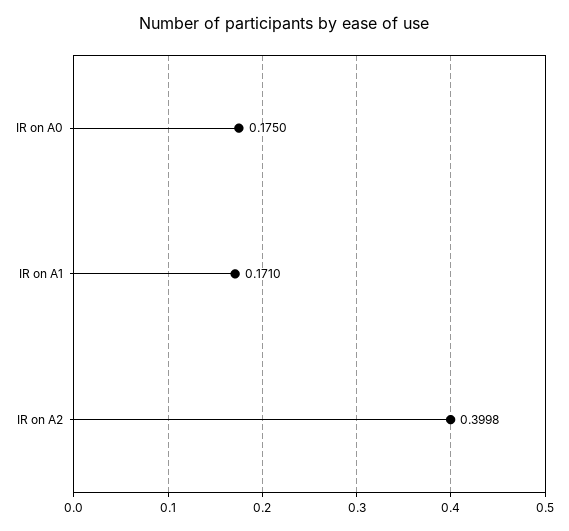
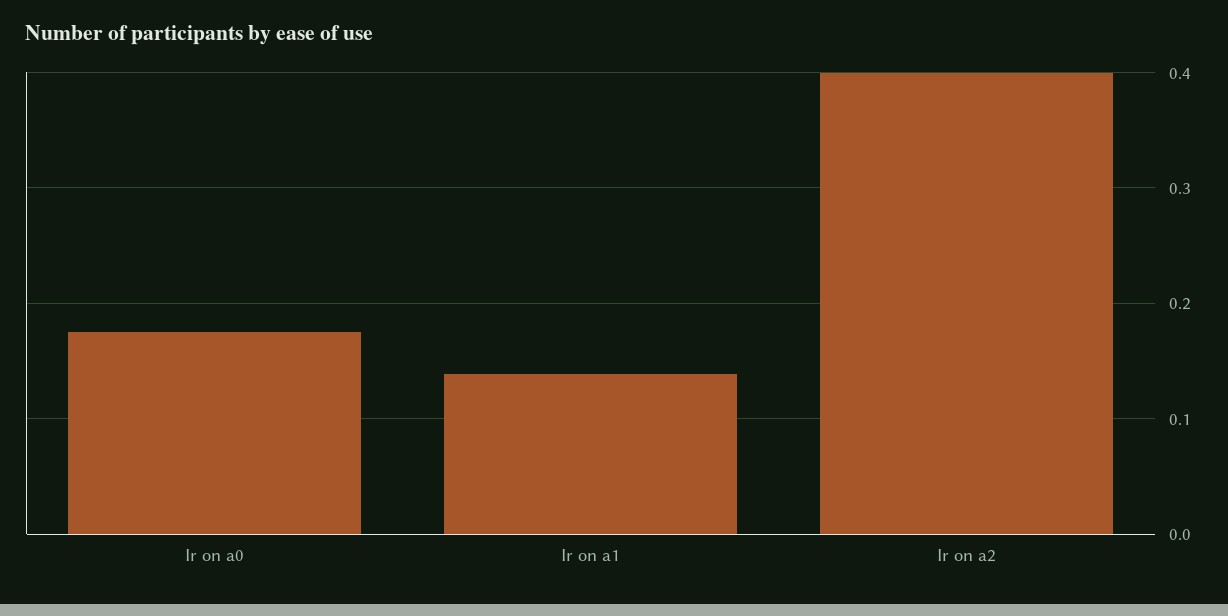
IR on A1: 0.171 -> 0.14

